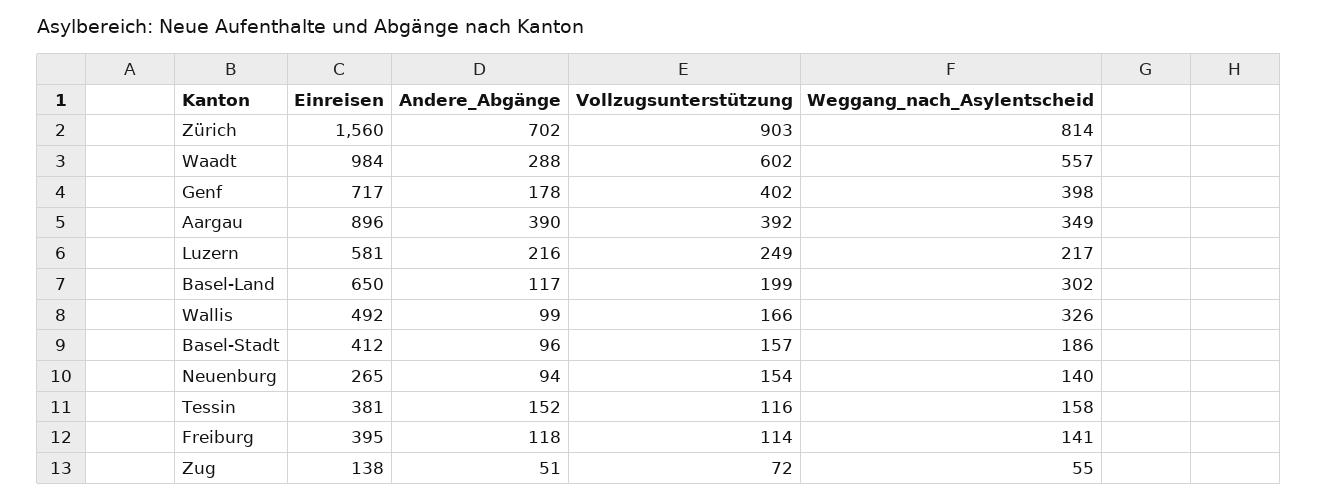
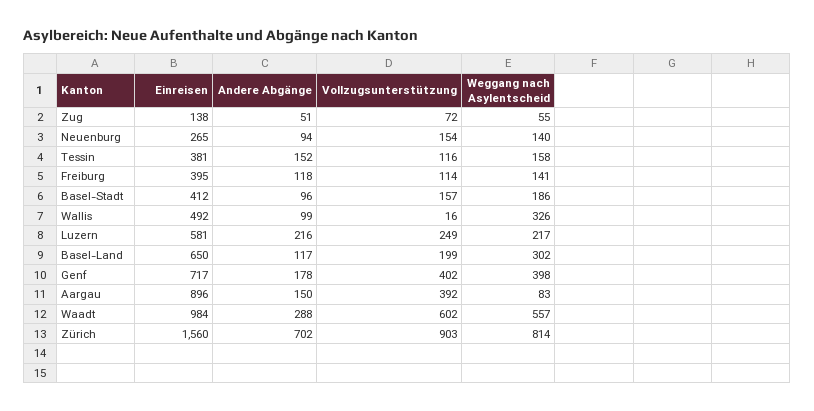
Andere_Abgänge, Aargau: 390 -> 150
Weggang_nach_Asylentscheid, Aargau: 349 -> 83
Vollzugsunterstützung, Wallis: 166 -> 16

